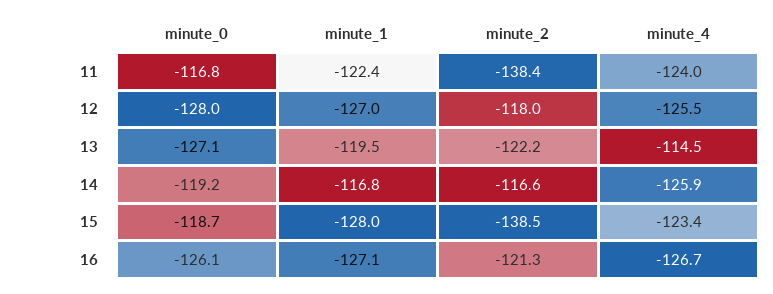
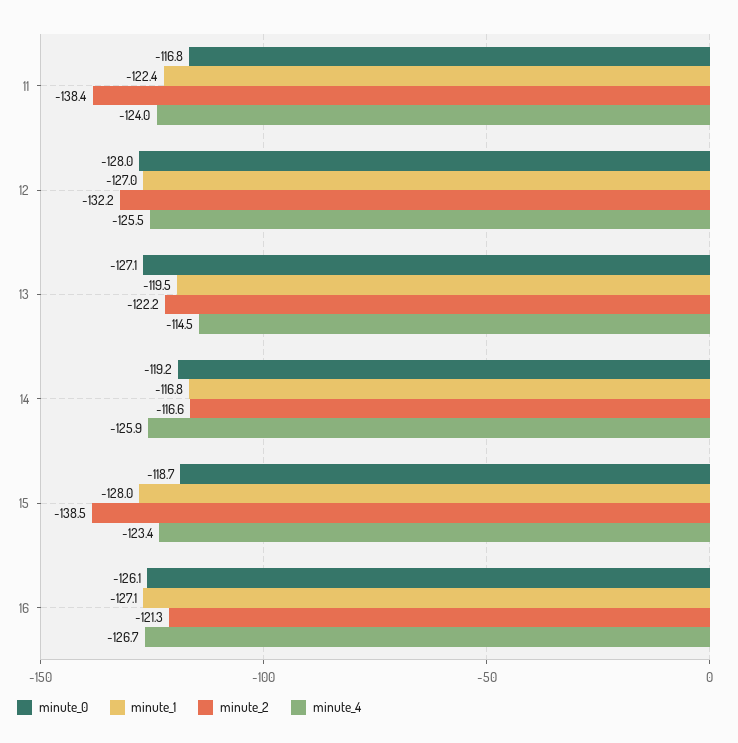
minute_2, 12: -118 -> -132.2

